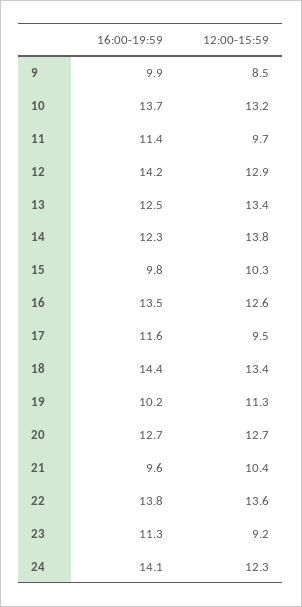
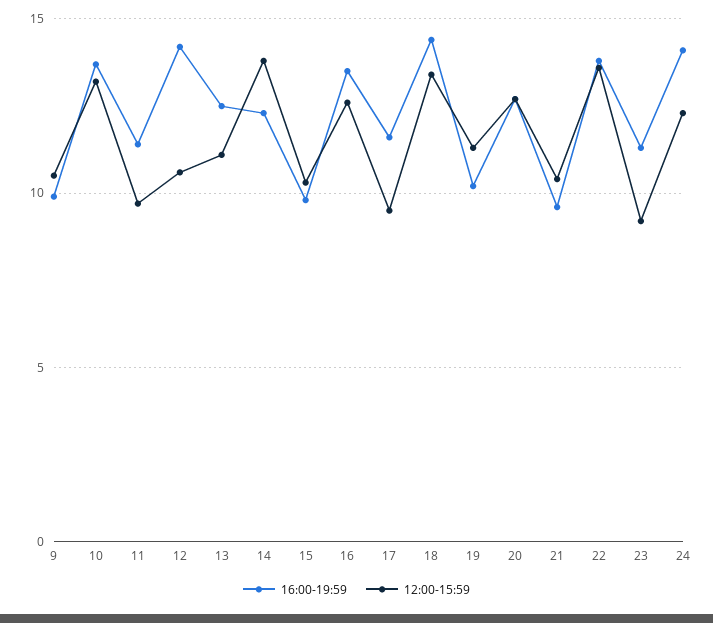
12:00-15:59, 9: 8.5 -> 10.5
12:00-15:59, 12: 12.9 -> 10.5
12:00-15:59, 13: 13.4 -> 11

